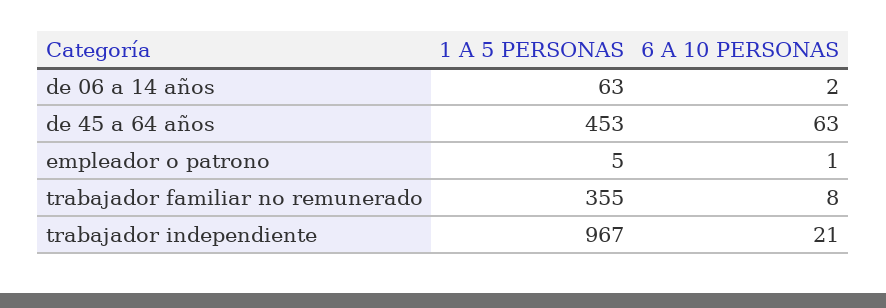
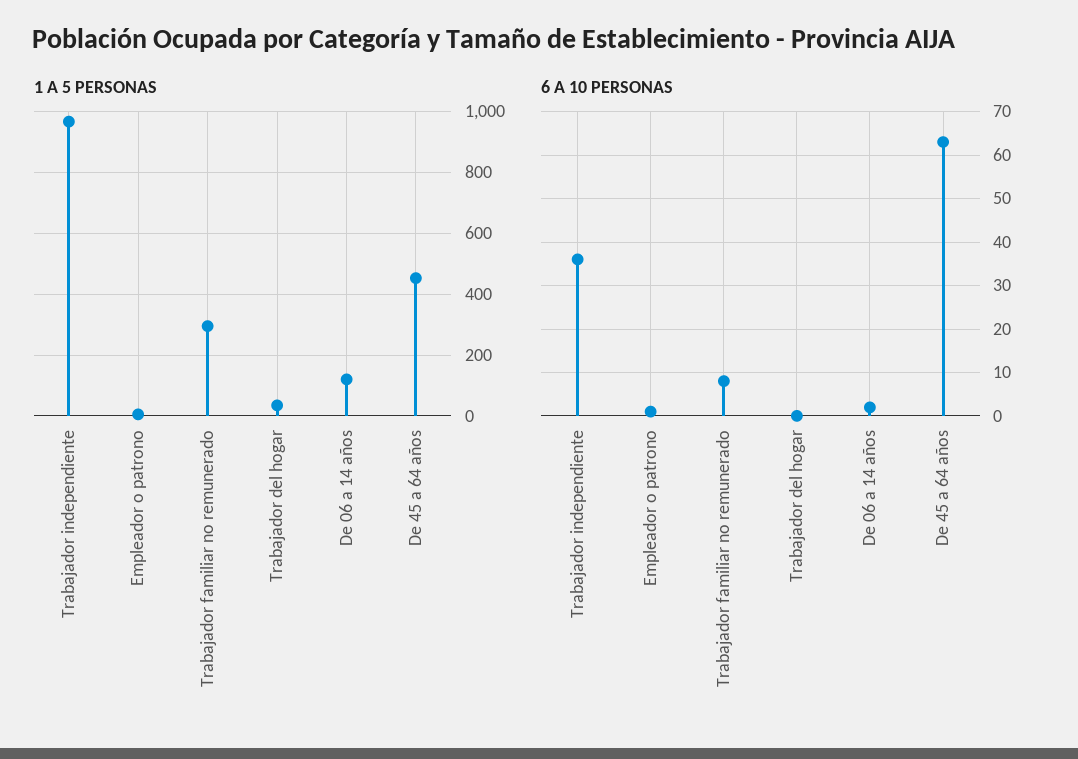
1 A 5 PERSONAS, de 06 a 14 años: 63 -> 120
1 A 5 PERSONAS, trabajador familiar no remunerado: 355 -> 300
6 A 10 PERSONAS, trabajador independiente: 21 -> 35
1 A 5 PERSONAS, Trabajador del hogar: none -> 40
6 A 10 PERSONAS, Trabajador del hogar: none -> 0

